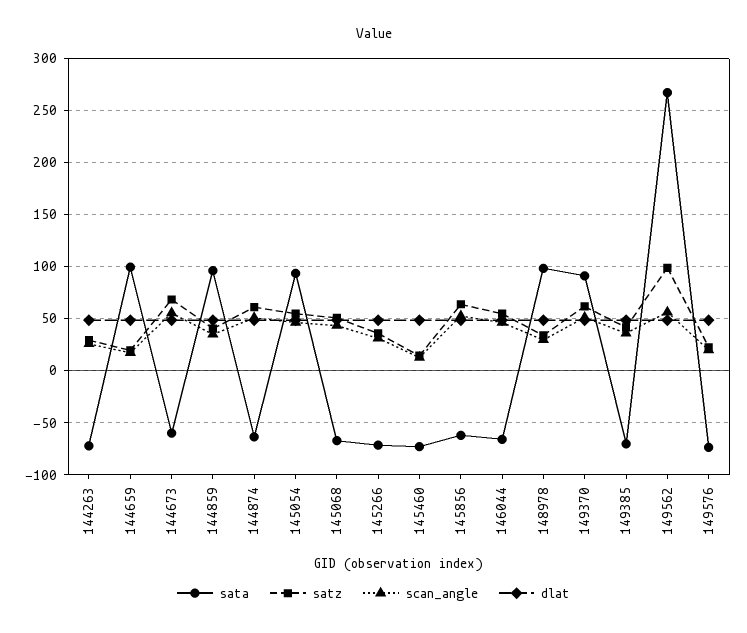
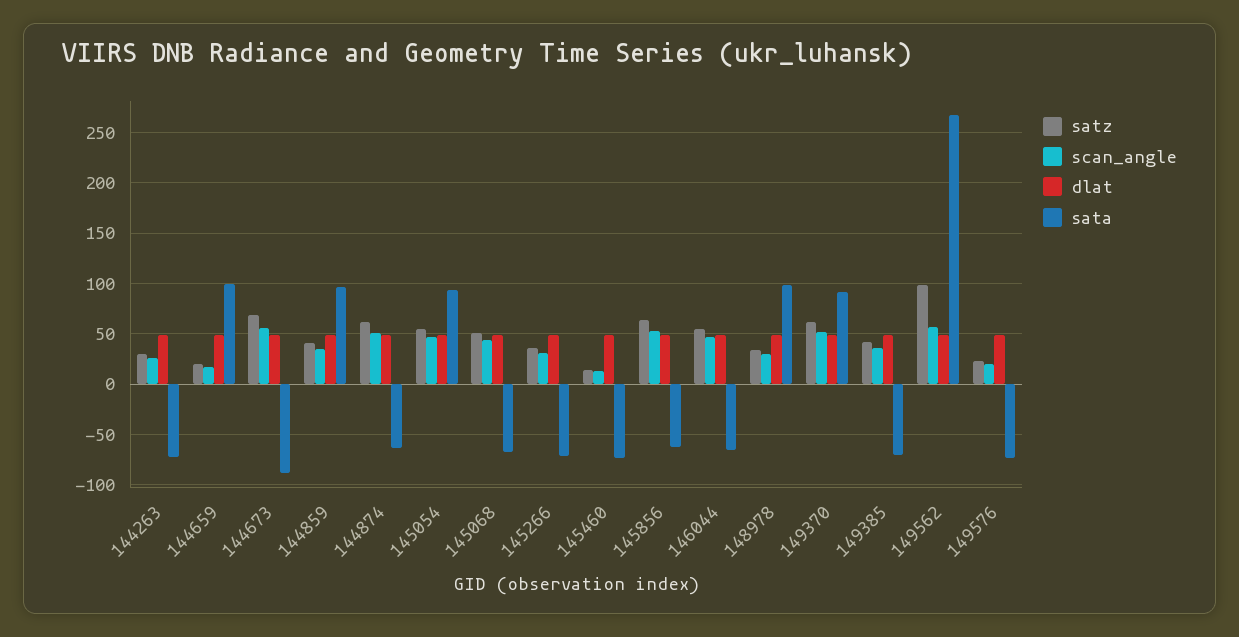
sata, 144673: -60 -> -90

